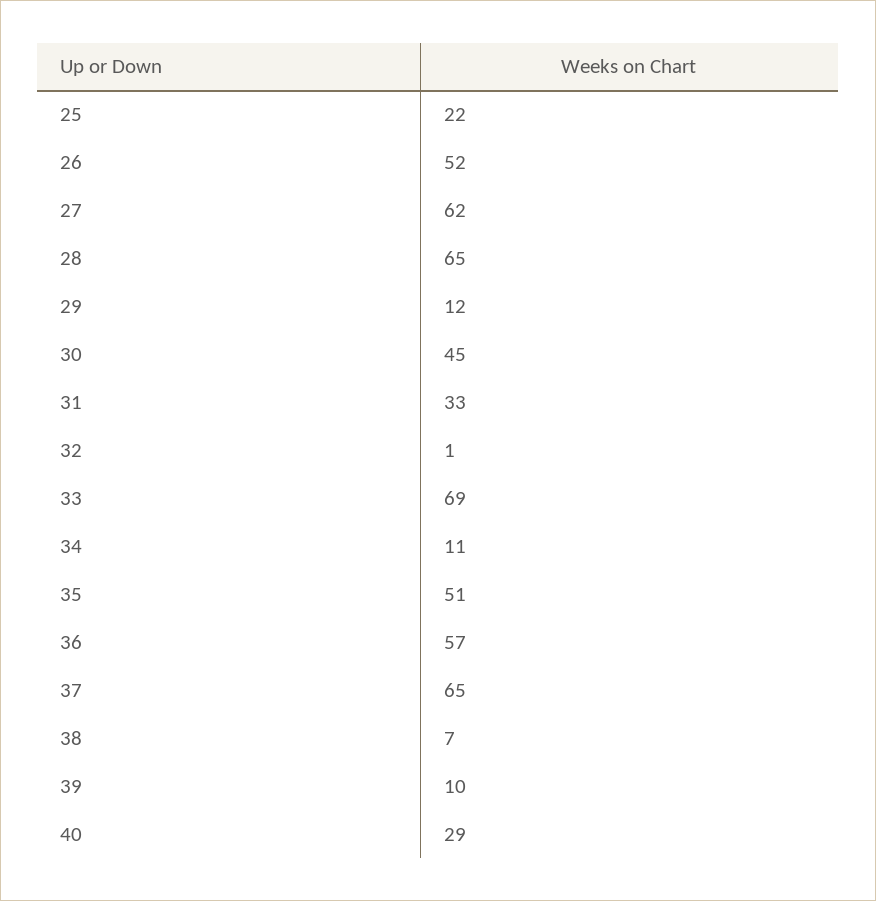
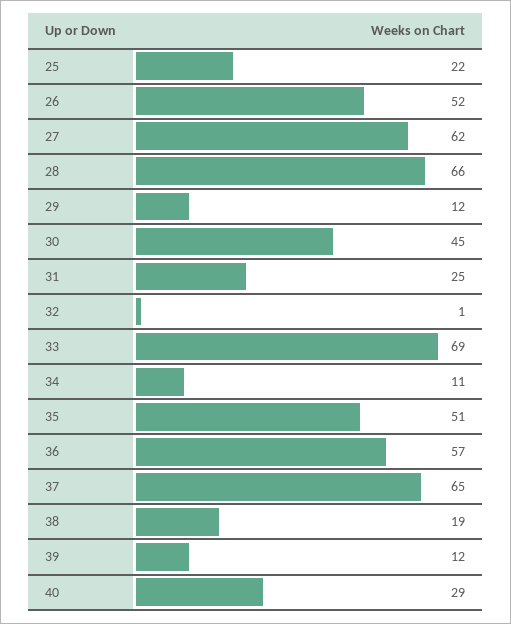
28: 65 -> 66
31: 33 -> 25
38: 7 -> 19
39: 10 -> 12

